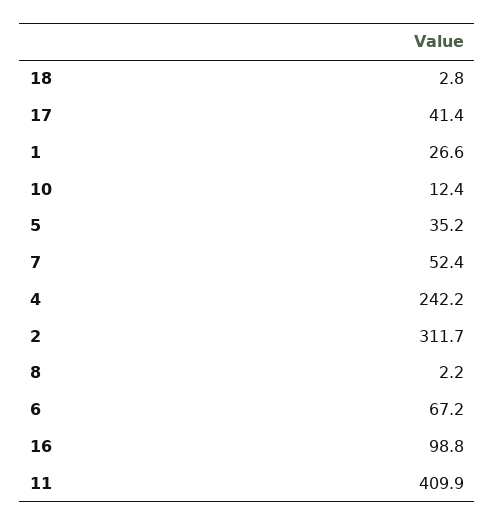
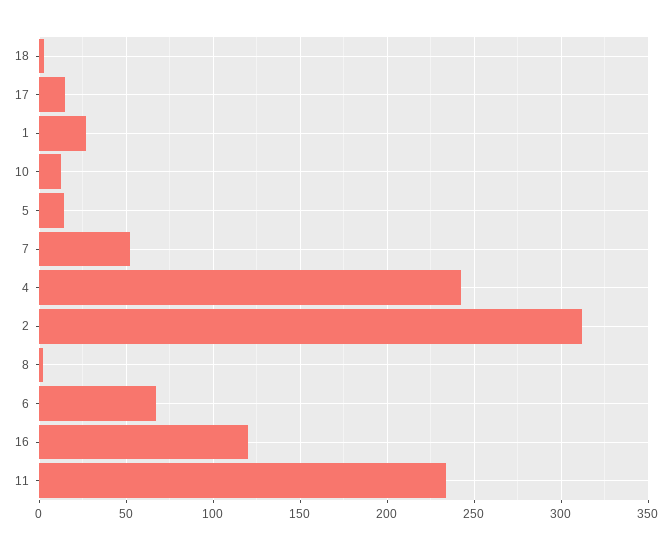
17: 41.4 -> 15
5: 35.2 -> 15
16: 98.8 -> 120
11: 409.9 -> 235

